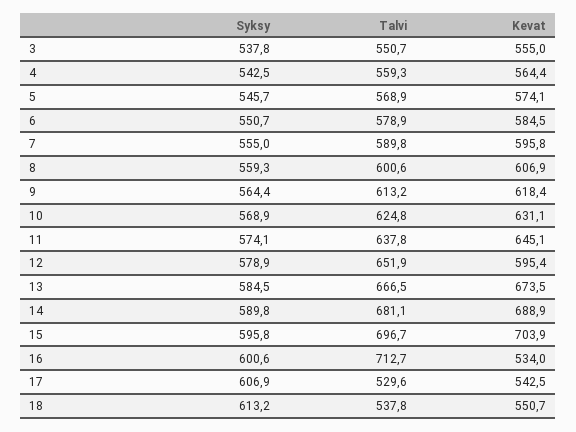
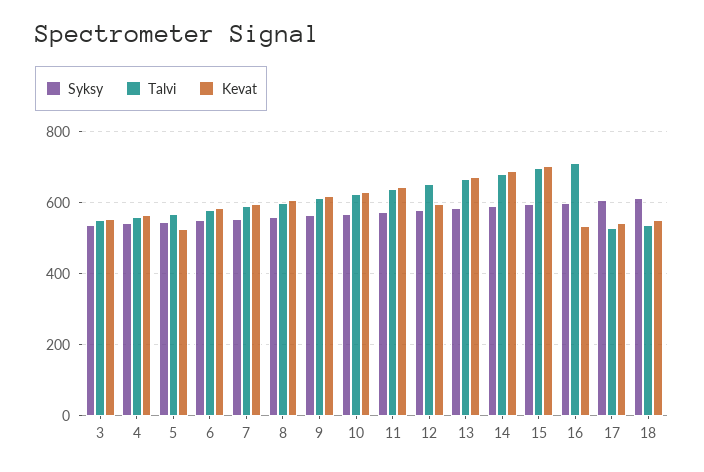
Kevat, 5: 574.1 -> 520

